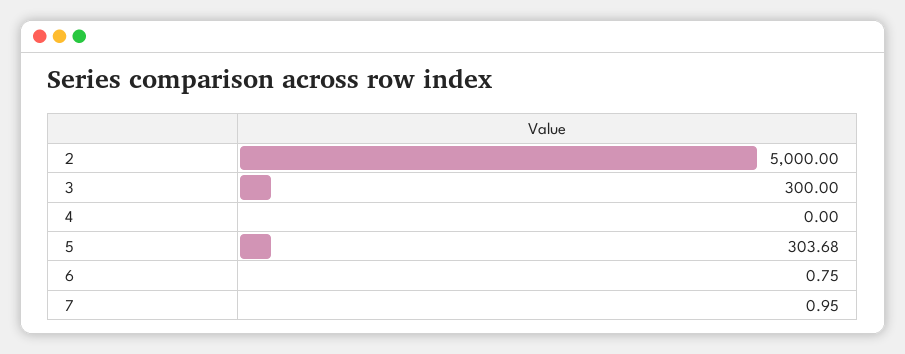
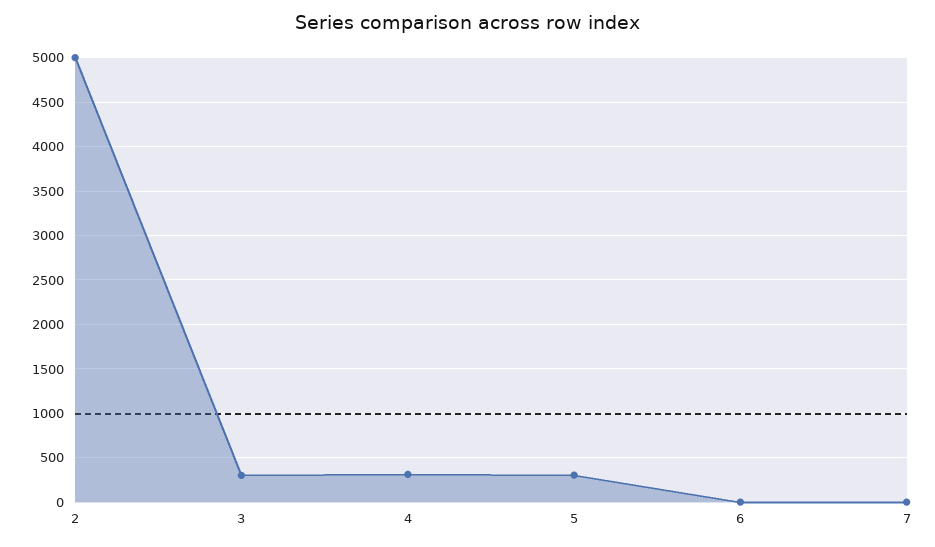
4: 0 -> 300

